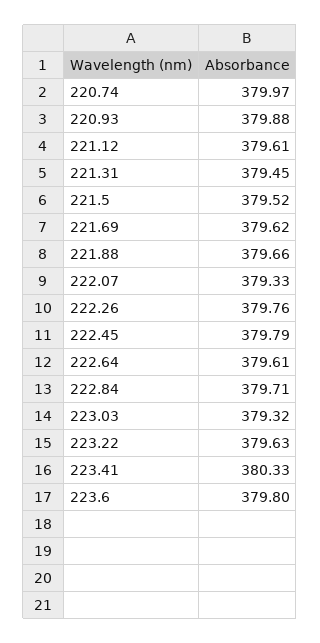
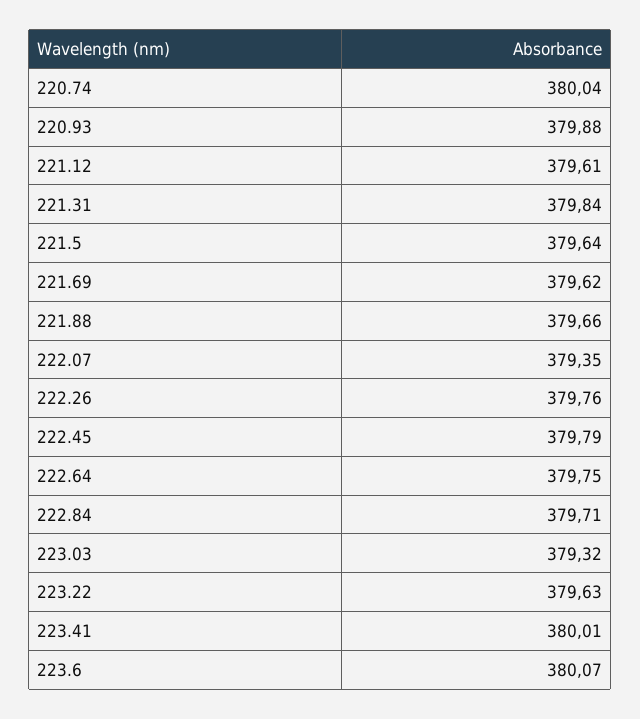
220.74: 379.97 -> 380.04
221.31: 379.45 -> 379.84
221.5: 379.52 -> 379.64
222.07: 379.33 -> 379.35
222.64: 379.61 -> 379.75
223.41: 380.33 -> 380.01
223.6: 379.8 -> 380.07

